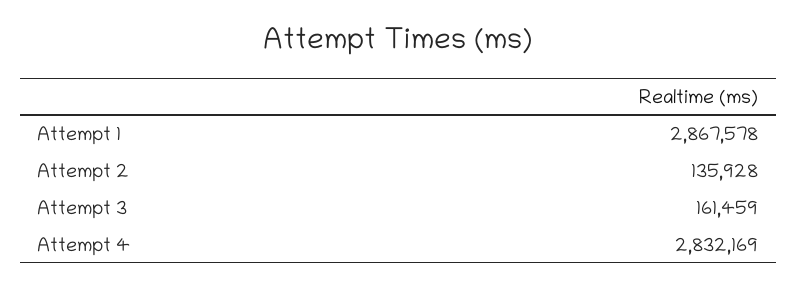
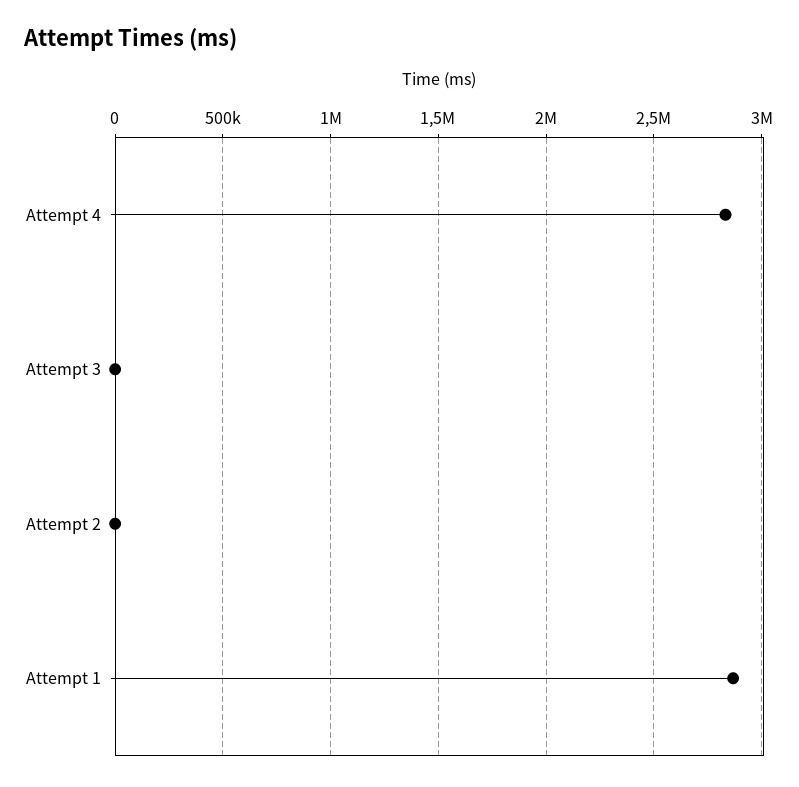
Attempt 2: 135928 -> 0
Attempt 3: 161459 -> 0

